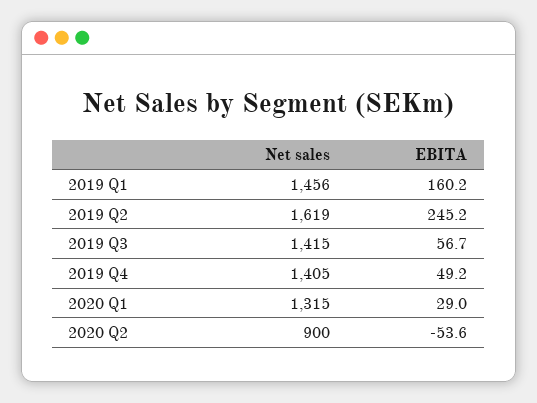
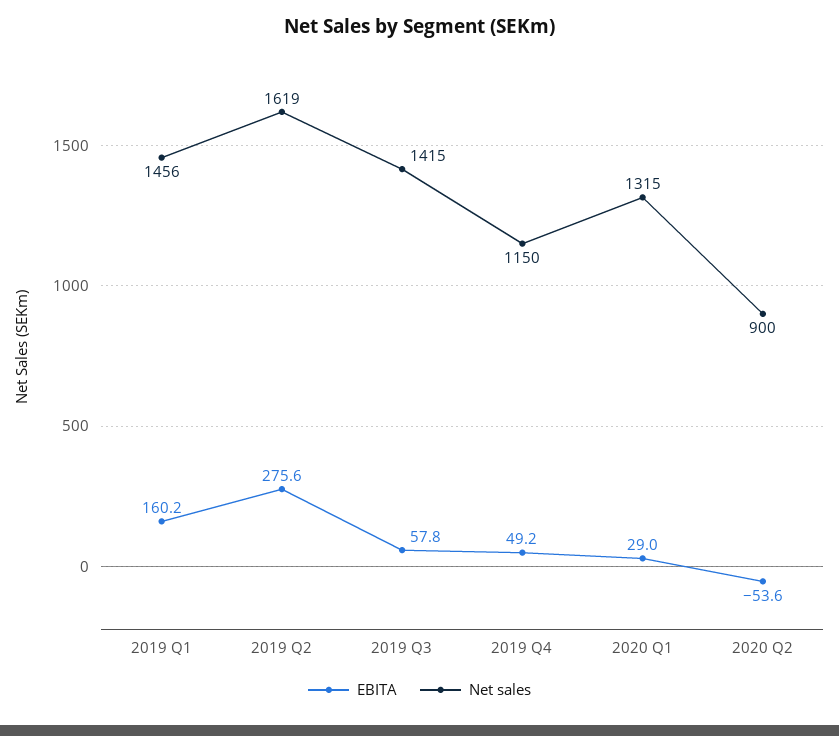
EBITA, 2019 Q2: 245.2 -> 275.6
EBITA, 2019 Q3: 56.7 -> 57.8
Net sales, 2019 Q4: 1405 -> 1150

